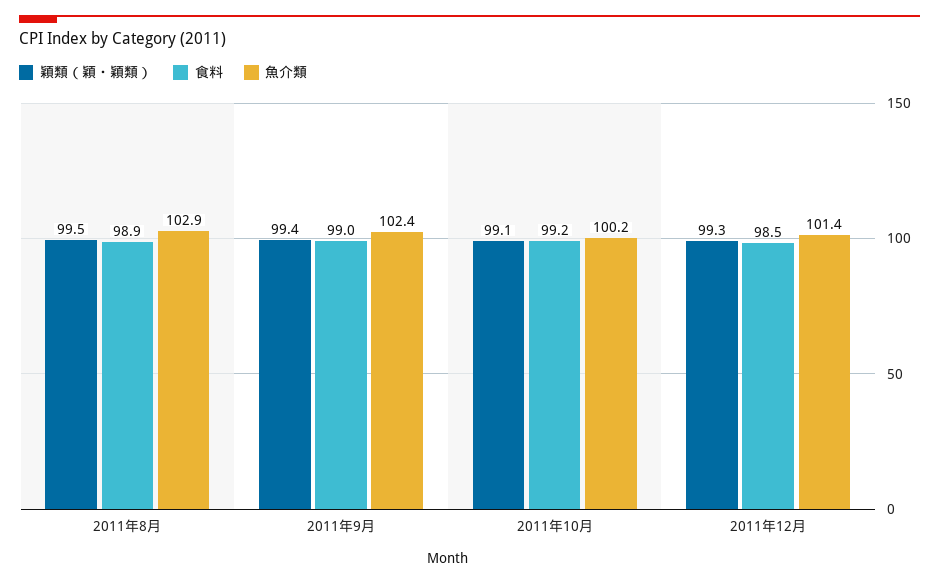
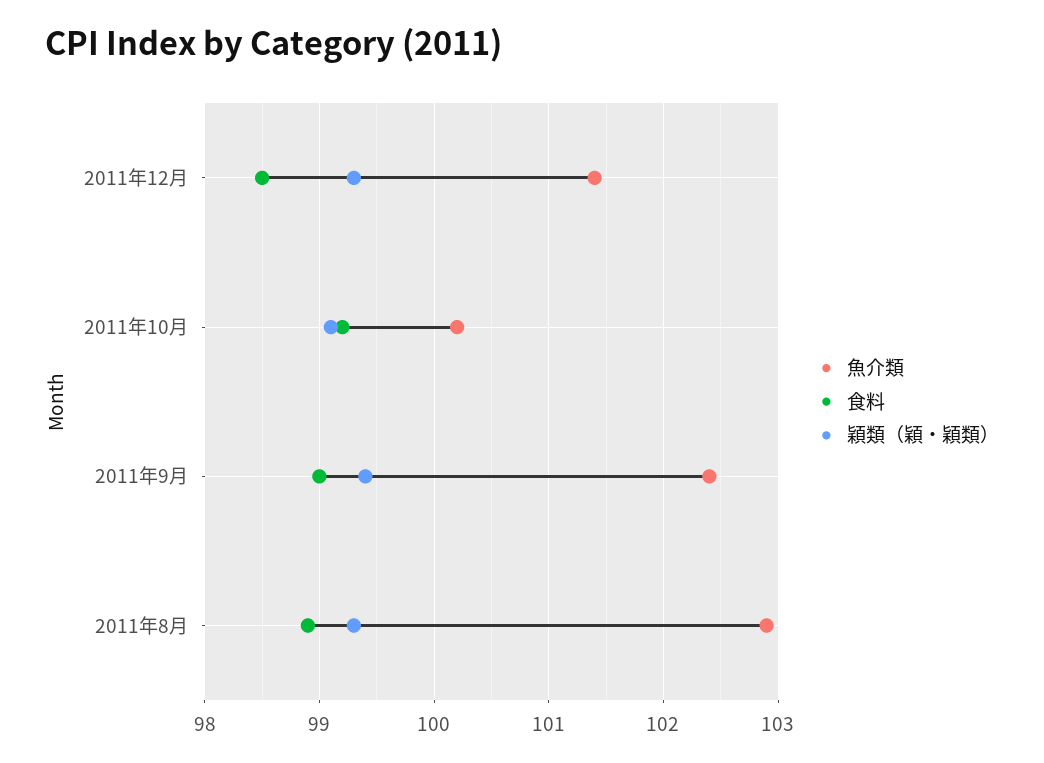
穎類（穎・穎類）, 2011年8月: 99.5 -> 99.3

